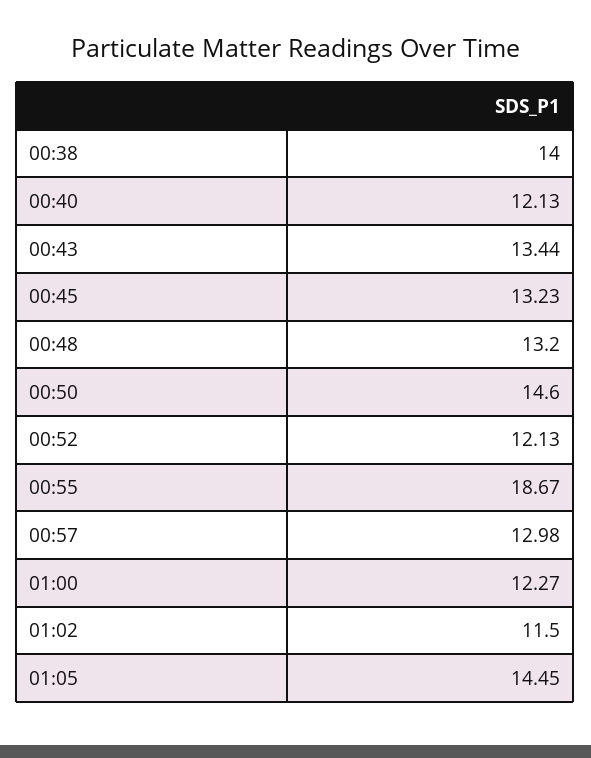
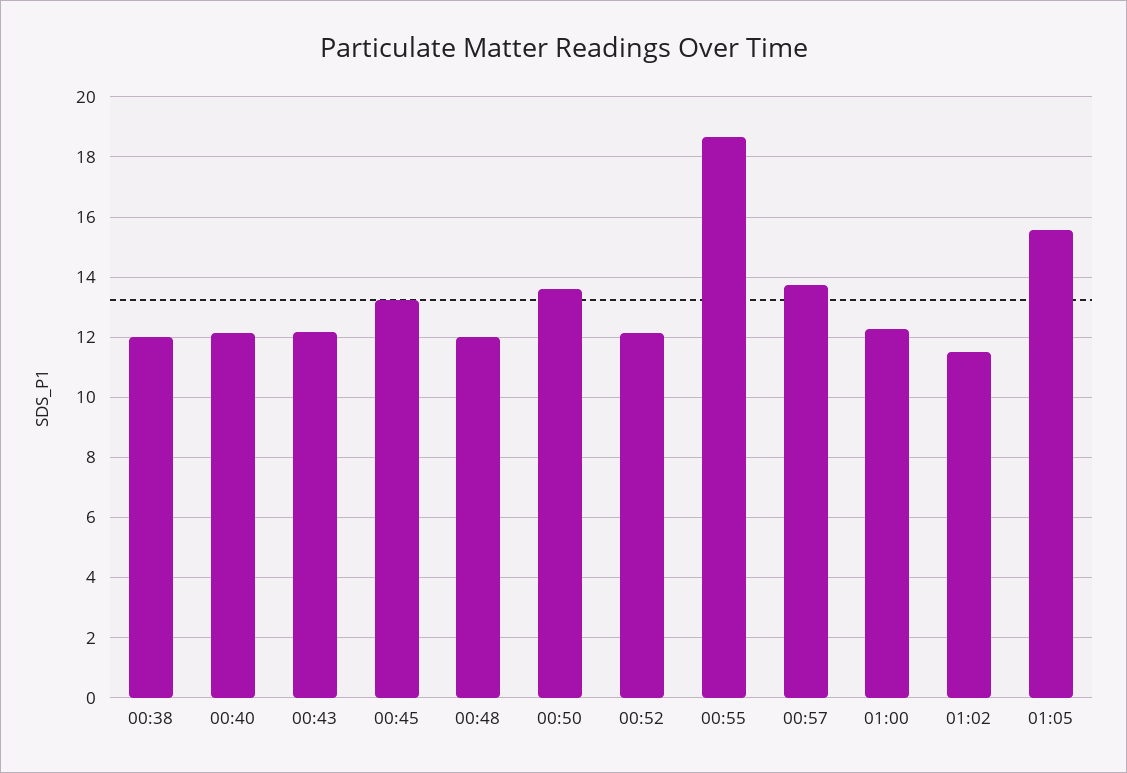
00:38: 14 -> 12
00:43: 13.44 -> 12.2
00:48: 13.2 -> 12
00:50: 14.6 -> 13.6
00:57: 12.98 -> 13.8
01:05: 14.45 -> 15.6

